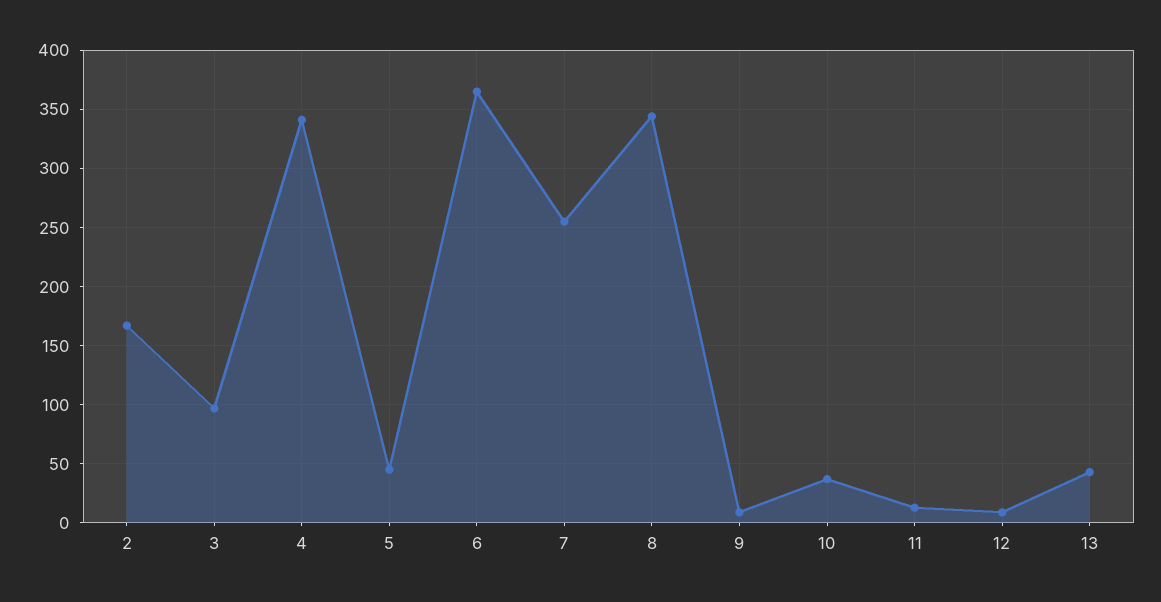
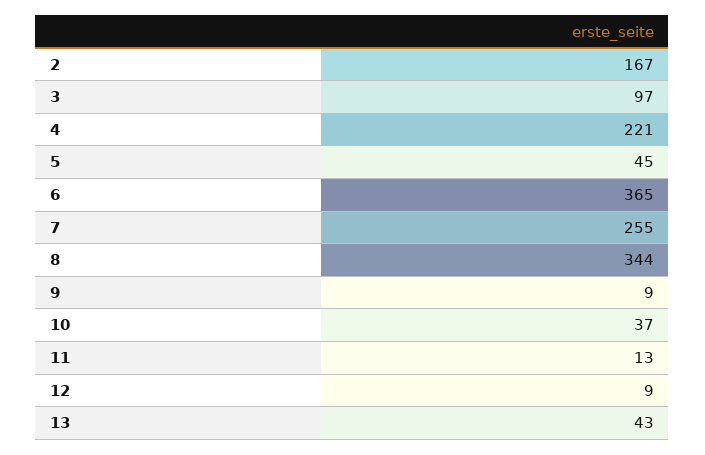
4: 340 -> 221

